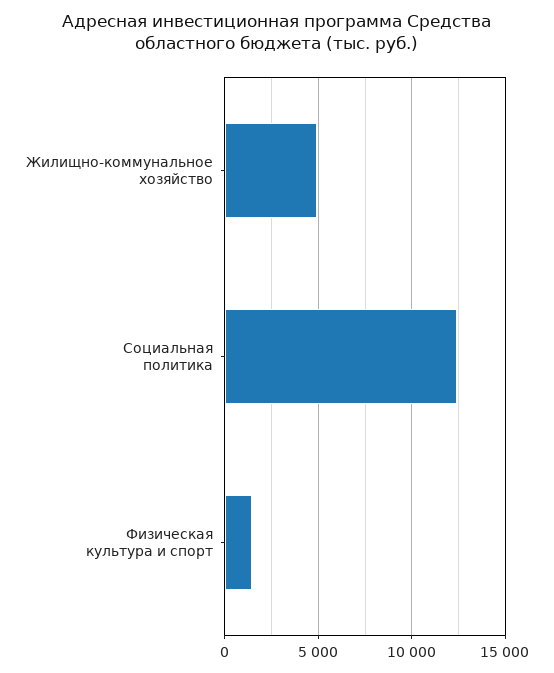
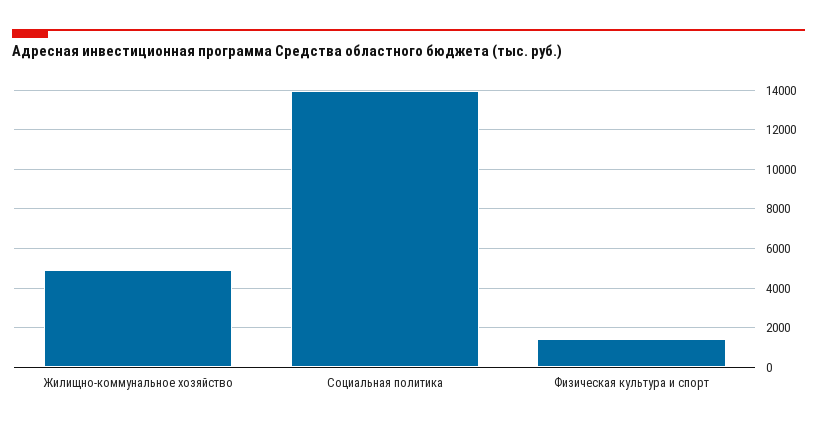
Социальная политика: 12500 -> 14000

